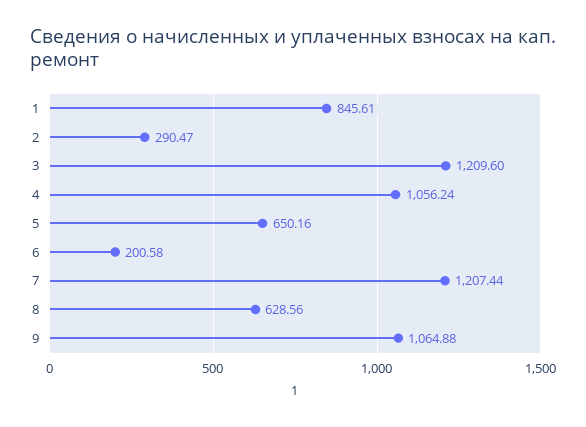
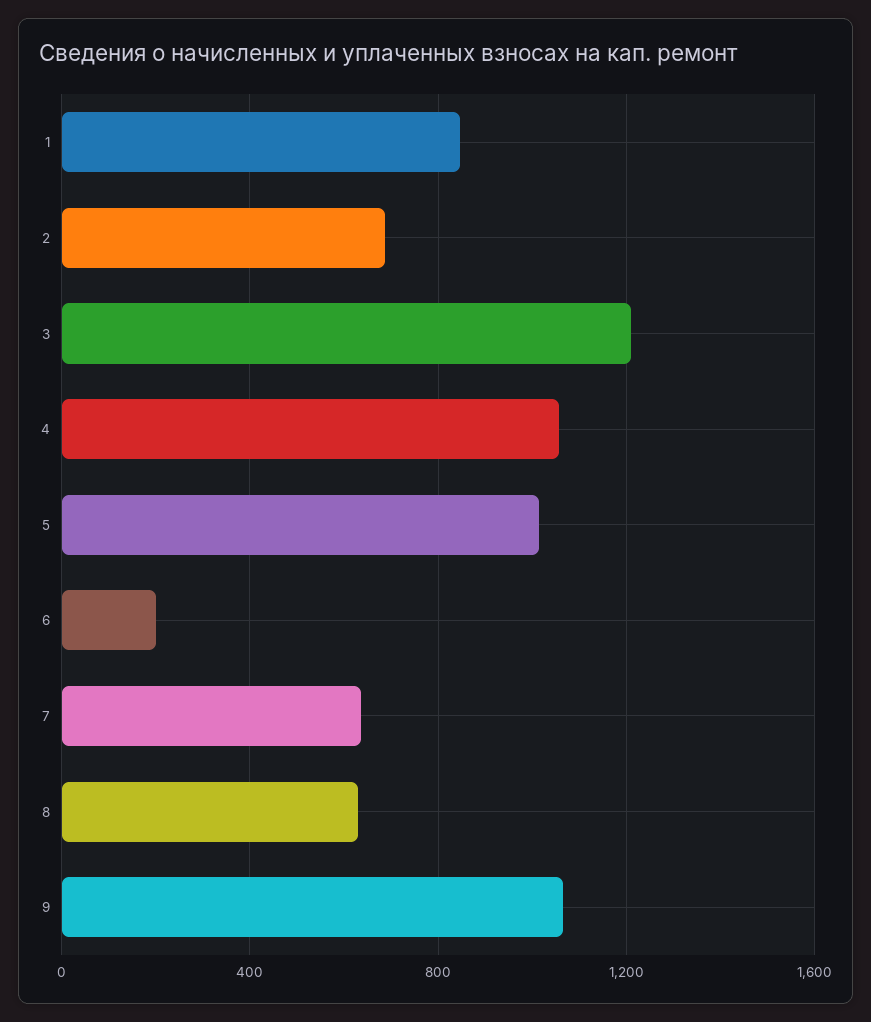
2: 290.47 -> 700
5: 650.16 -> 1000
7: 1207.44 -> 650

